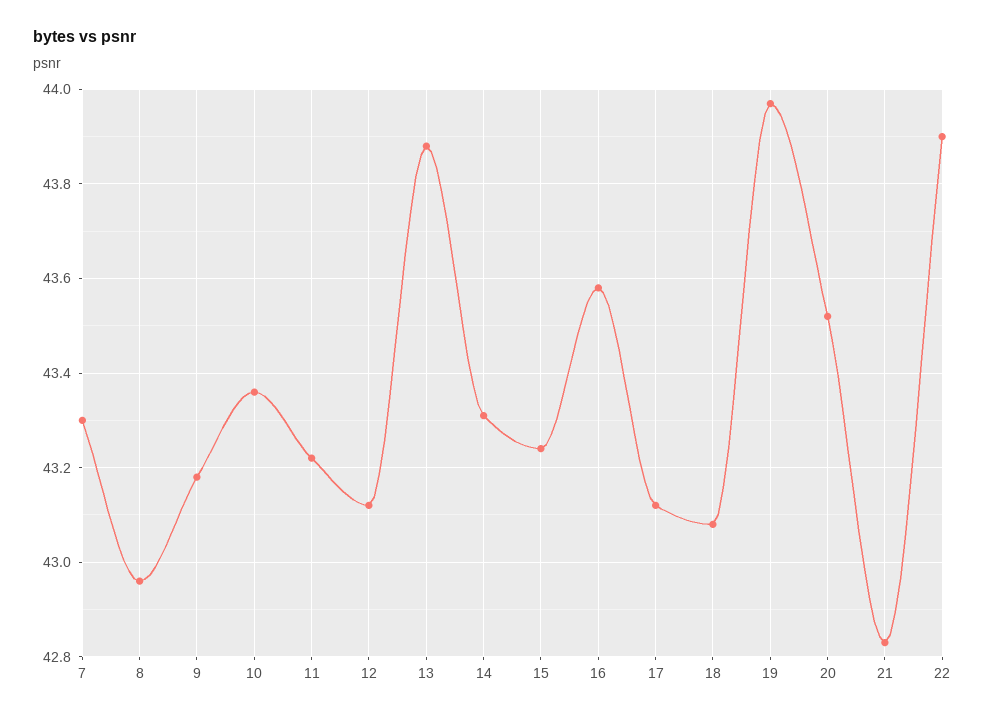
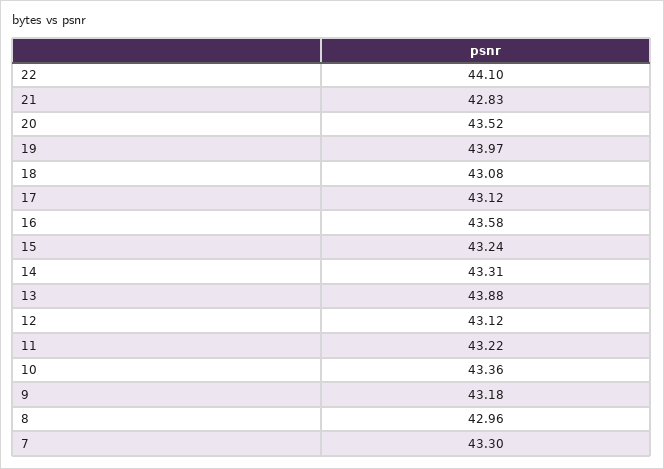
22: 43.9 -> 44.1

